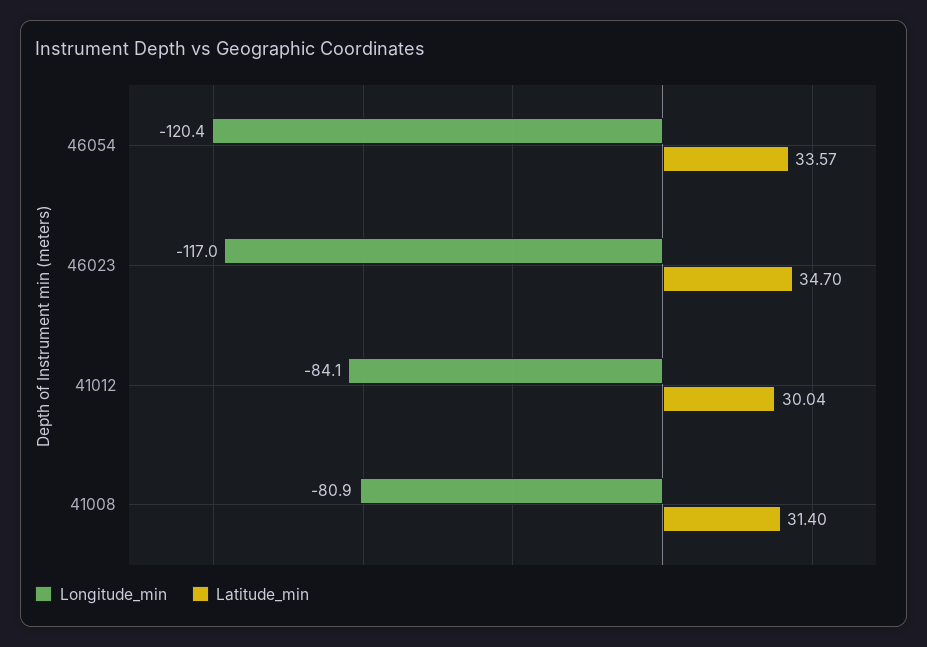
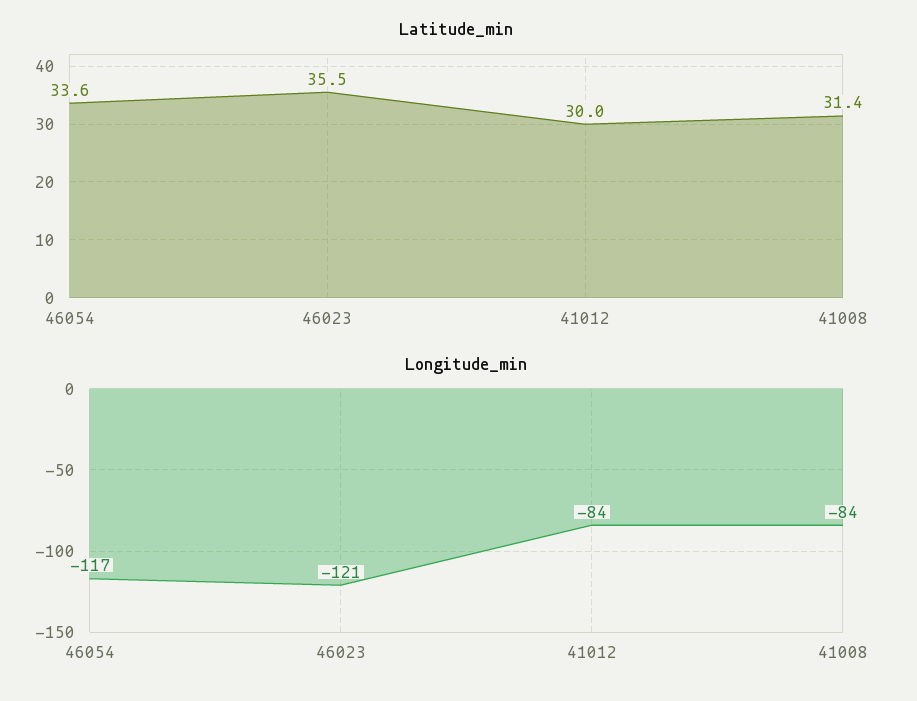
Longitude_min, 46054: -120.4 -> -117
Longitude_min, 46023: -117 -> -121
Latitude_min, 46023: 34.7 -> 35.5
Longitude_min, 41008: -80.9 -> -84

